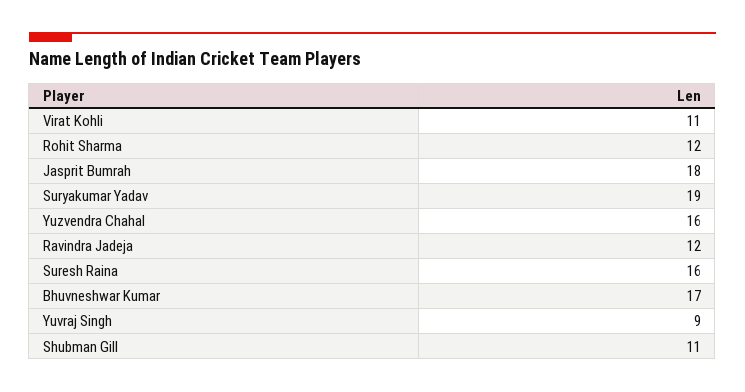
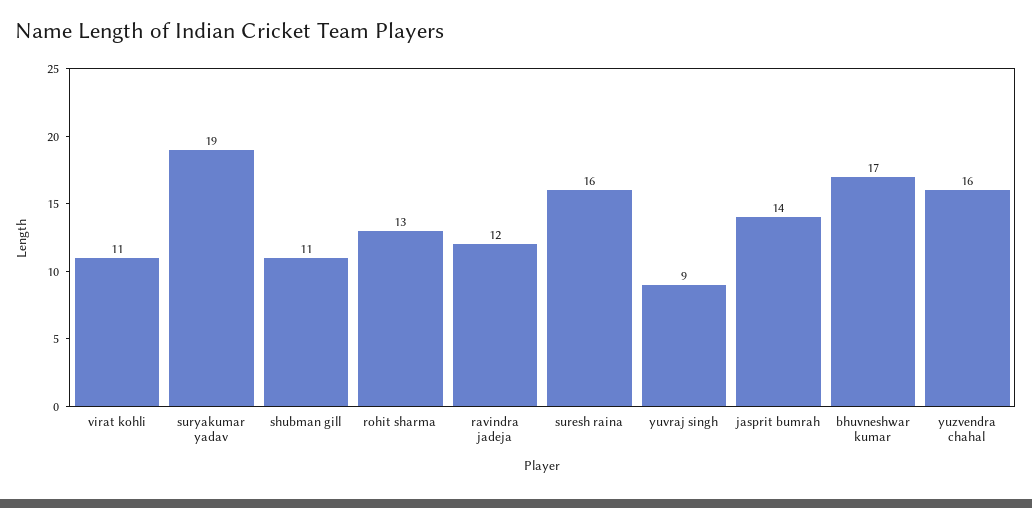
Rohit Sharma: 12 -> 13
Jasprit Bumrah: 18 -> 14

